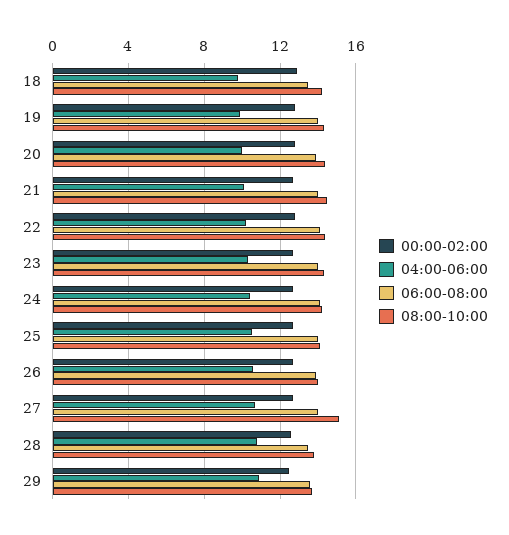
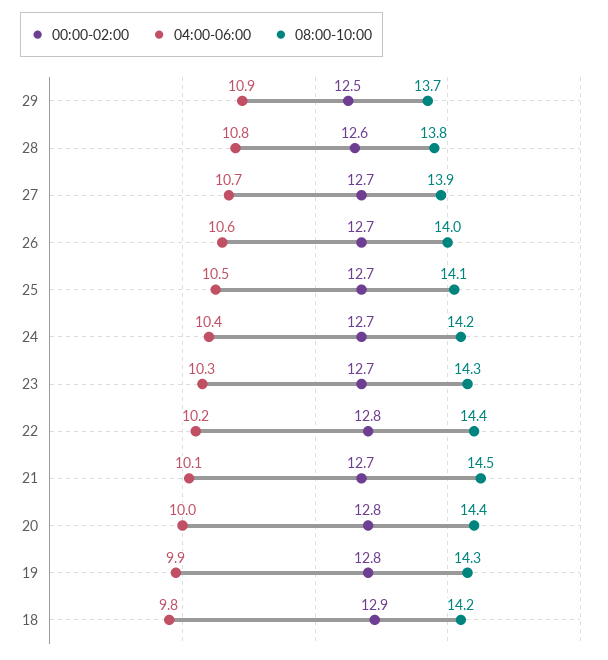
06:00-08:00, 18: 13.5 -> none
06:00-08:00, 19: 14 -> none
06:00-08:00, 20: 14 -> none
06:00-08:00, 21: 14 -> none
06:00-08:00, 22: 14 -> none
06:00-08:00, 23: 14 -> none
06:00-08:00, 24: 14 -> none
06:00-08:00, 25: 14 -> none
06:00-08:00, 26: 14 -> none
06:00-08:00, 27: 14 -> none
08:00-10:00, 27: 15 -> 13.9
06:00-08:00, 28: 13.5 -> none
06:00-08:00, 29: 13.5 -> none

